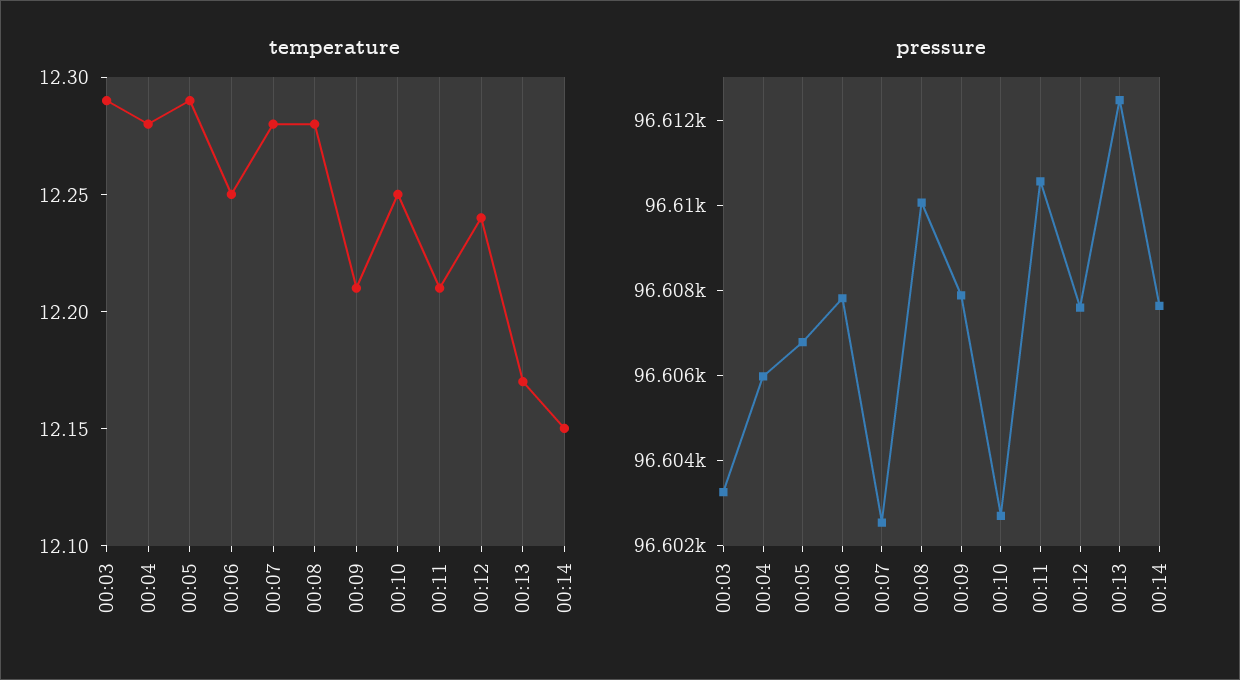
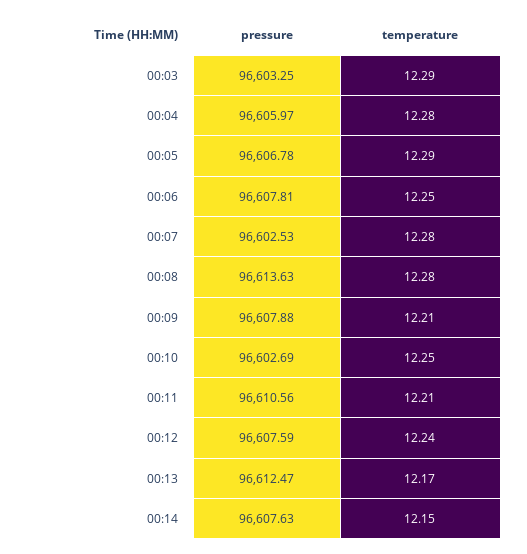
pressure, 00:08: 96610 -> 96613.63

